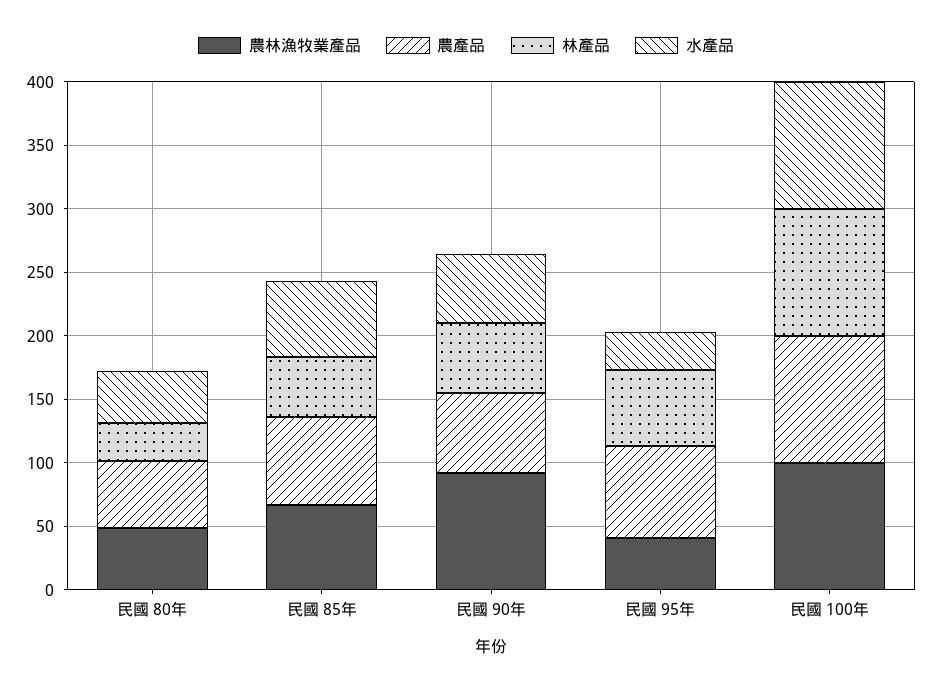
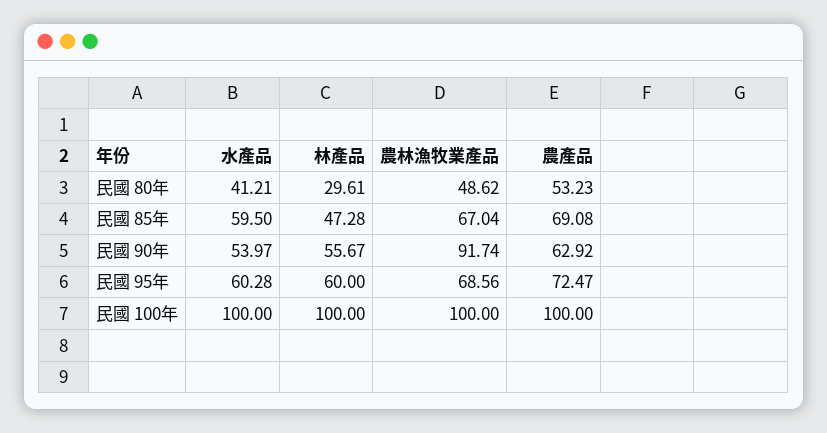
農林漁牧業產品, 民國 95年: 40 -> 68.56
水產品, 民國 95年: 30 -> 60.28

